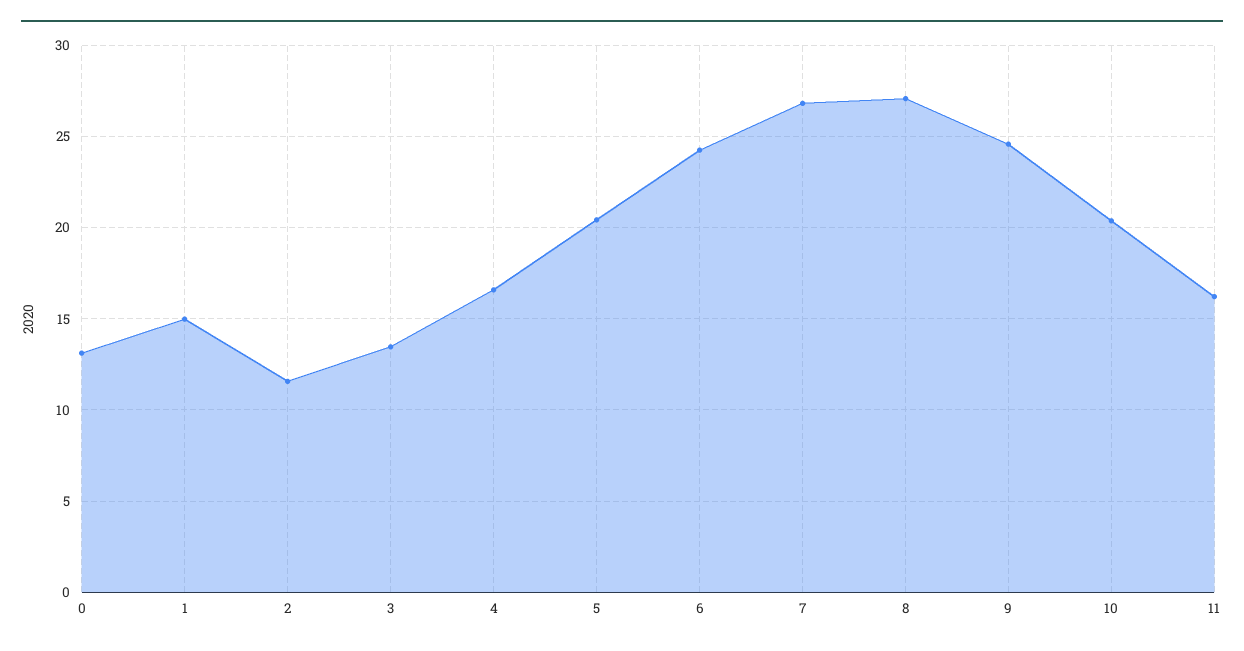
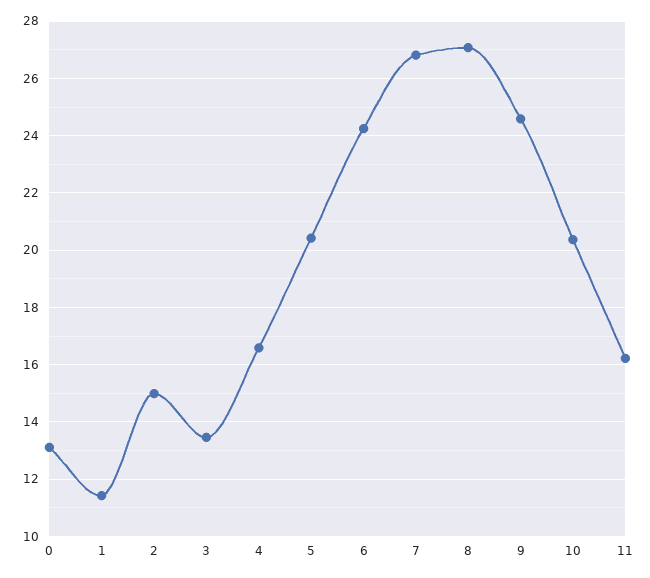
1: 15 -> 11.5
2: 11.5 -> 15

